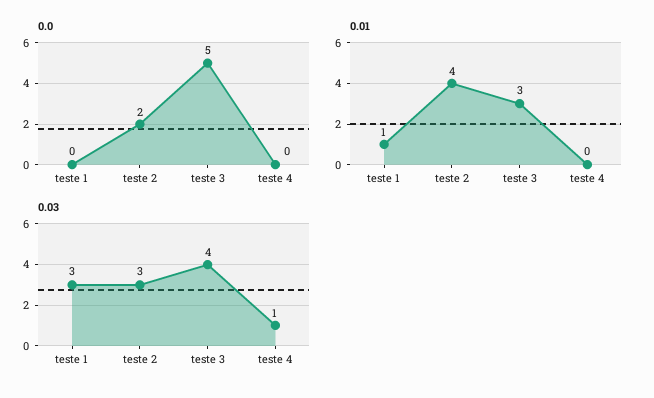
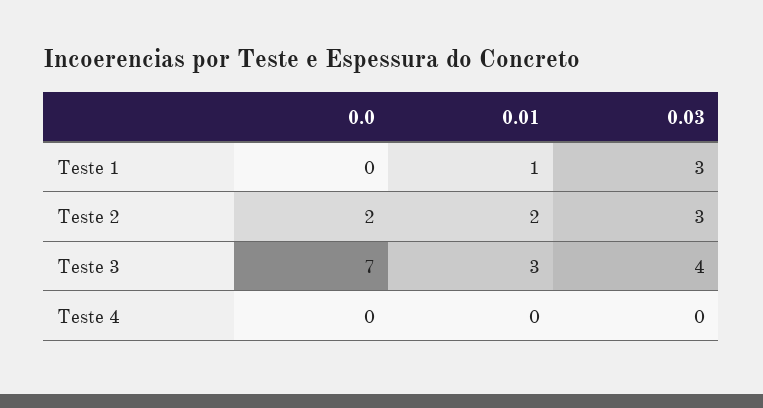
0.0, teste 3: 5 -> 7
0.01, teste 2: 4 -> 2
0.03, teste 4: 1 -> 0

